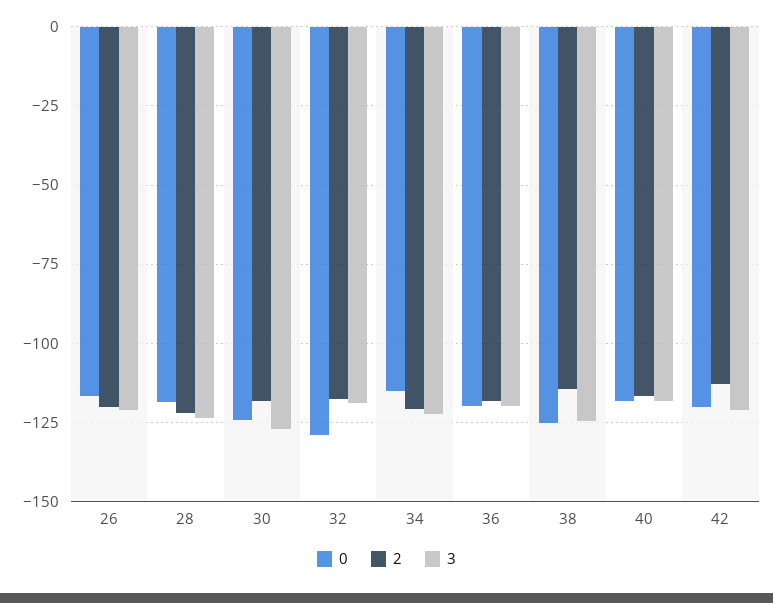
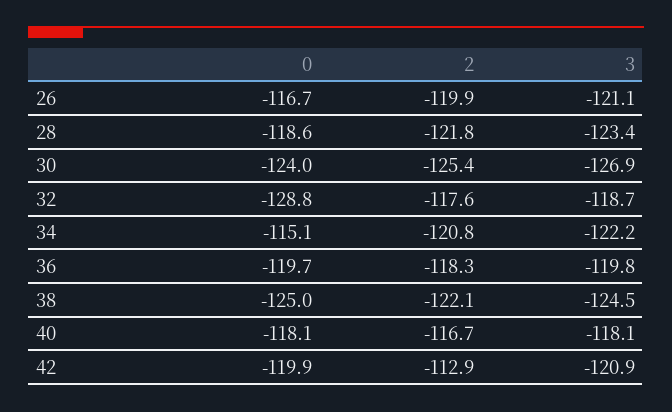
2, 30: -117.5 -> -125.4
2, 38: -115 -> -122.1

